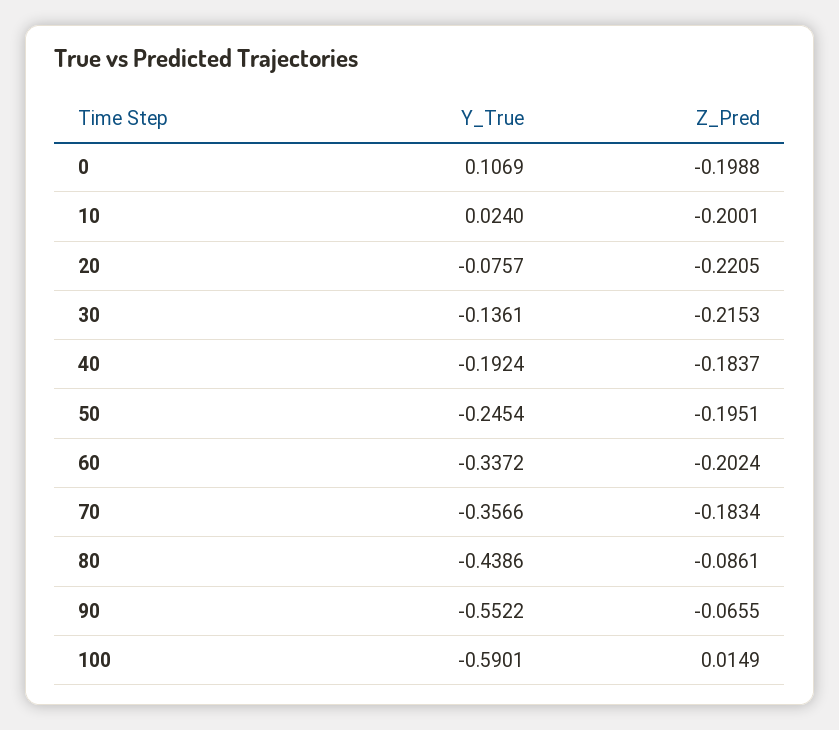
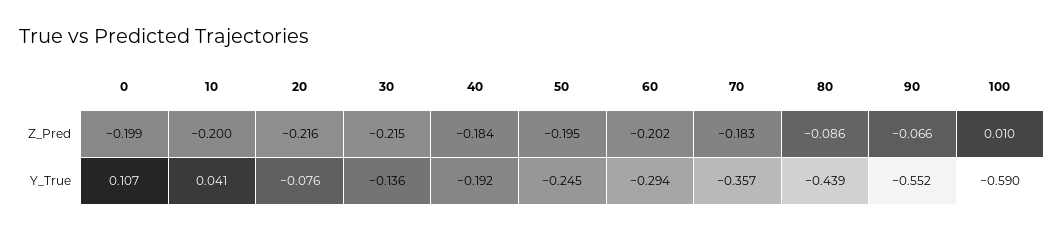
Y_True, 10: 0.024 -> 0.041
Z_Pred, 20: -0.2205 -> -0.216
Y_True, 60: -0.3372 -> -0.294
Z_Pred, 100: 0.0149 -> 0.01

